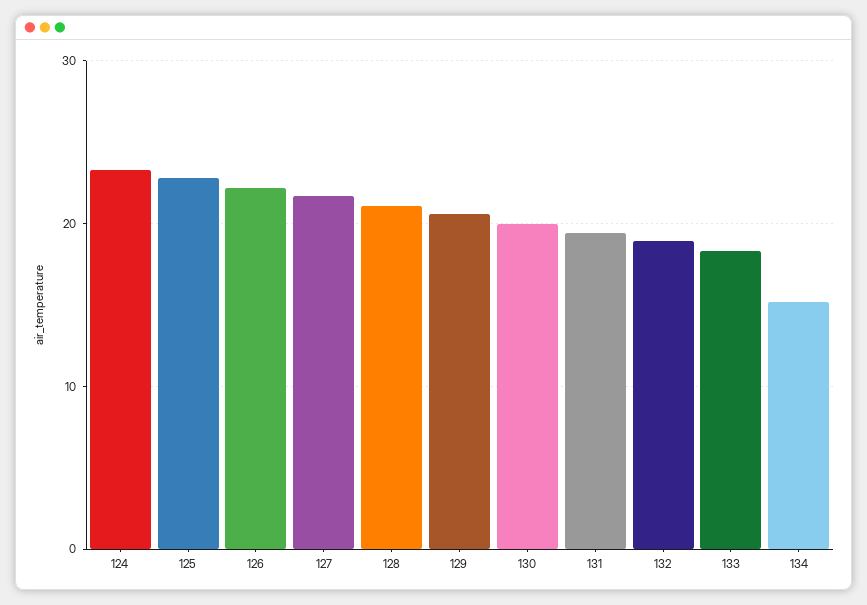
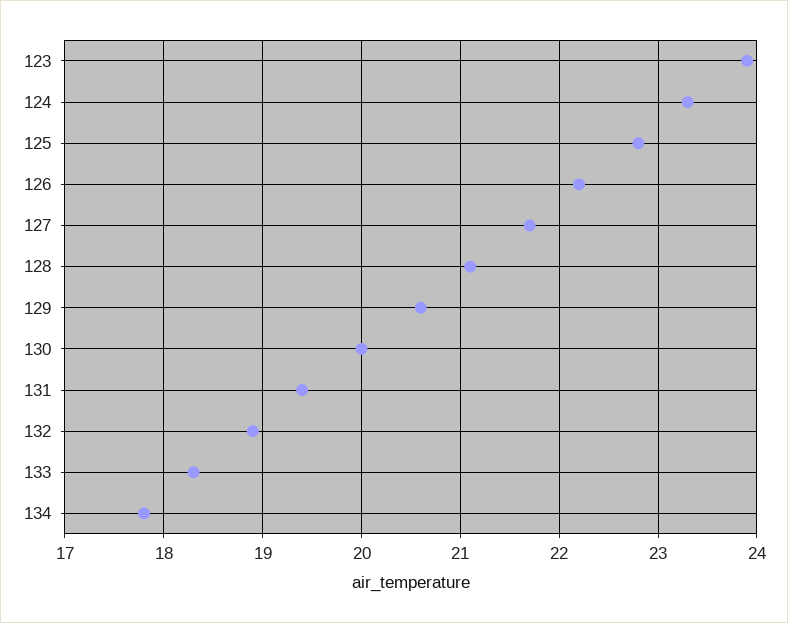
134: 15 -> 17.8
123: none -> 23.9

